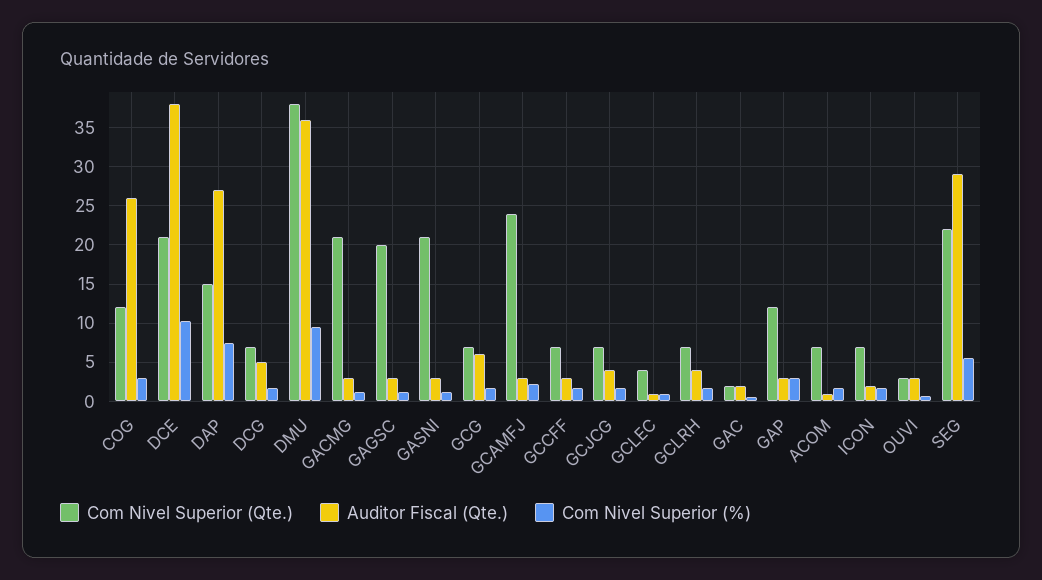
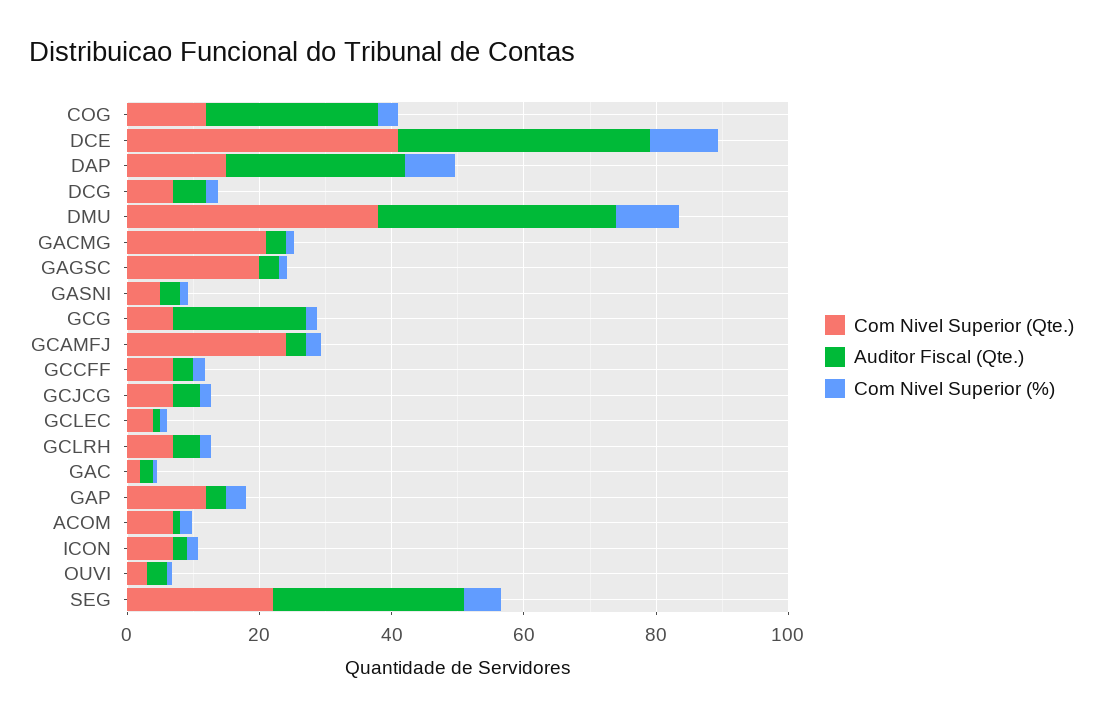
Com Nivel Superior (Qte.), DCE: 21 -> 40
Com Nivel Superior (Qte.), GASNI: 21 -> 5
Auditor Fiscal (Qte.), GCG: 6 -> 20

